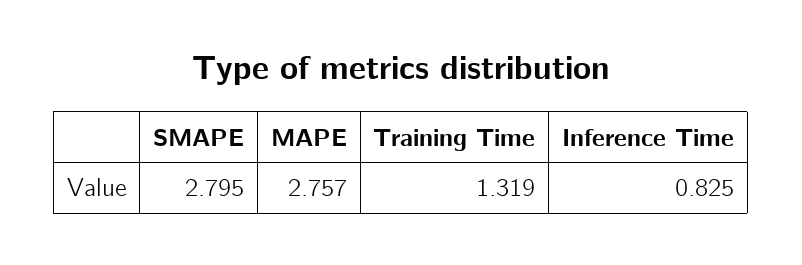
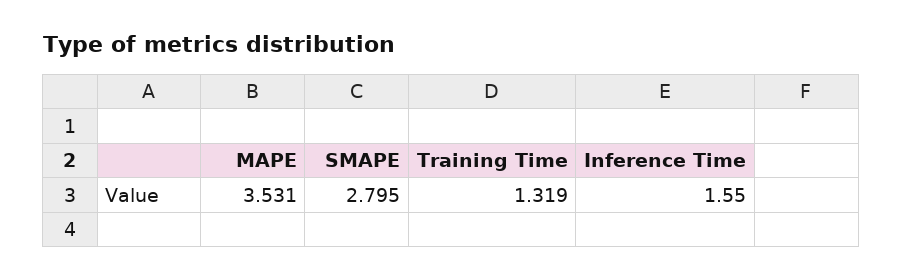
MAPE: 2.757 -> 3.531
Inference Time: 0.825 -> 1.55

